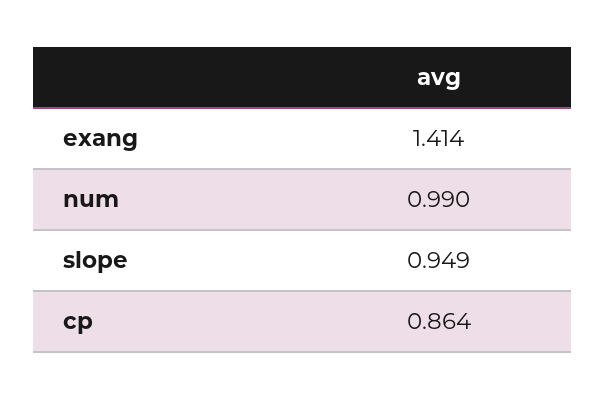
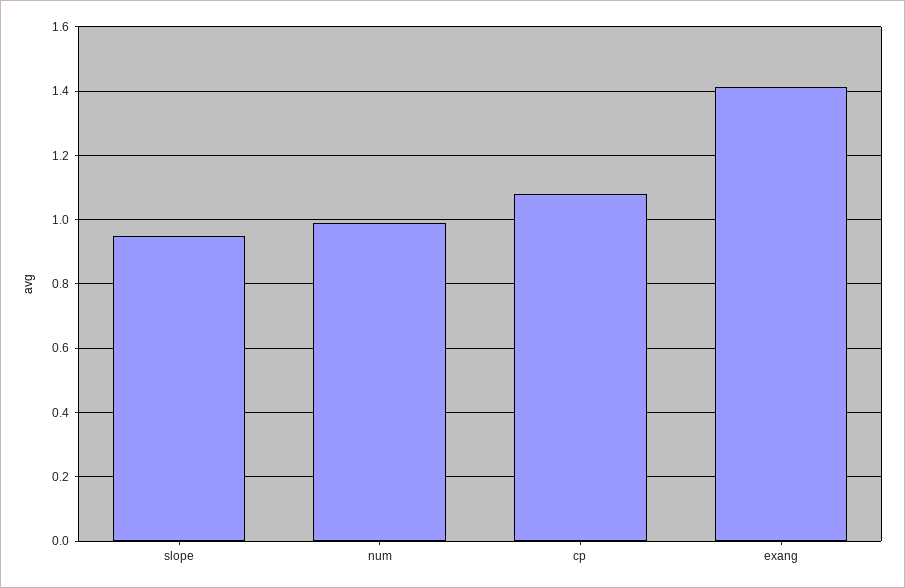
cp: 0.864 -> 1.08

